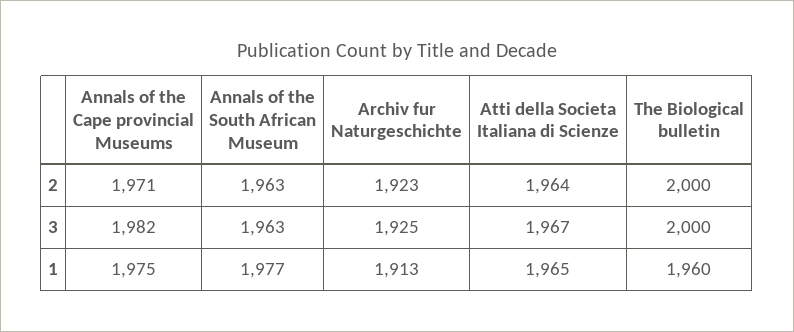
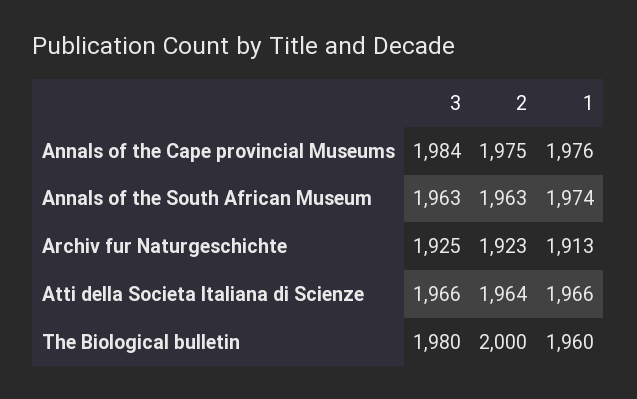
Annals of the Cape provincial Museums, 2: 1971 -> 1975
Annals of the Cape provincial Museums, 3: 1982 -> 1984
Atti della Societa Italiana di Scienze, 3: 1967 -> 1966
The Biological bulletin, 3: 2000 -> 1980
Annals of the Cape provincial Museums, 1: 1975 -> 1976
Annals of the South African Museum, 1: 1977 -> 1974
Atti della Societa Italiana di Scienze, 1: 1965 -> 1966

